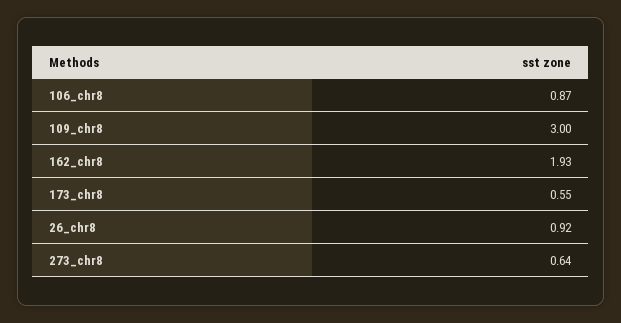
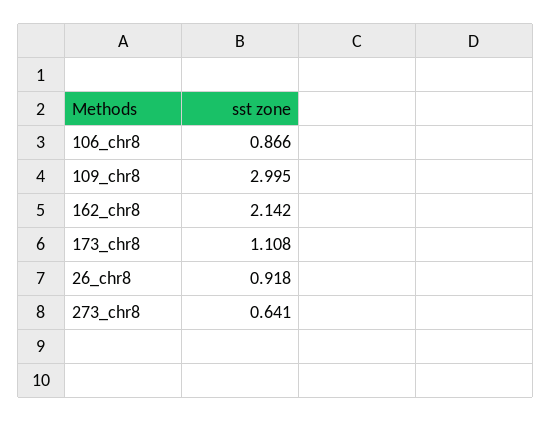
162_chr8: 1.93 -> 2.142
173_chr8: 0.55 -> 1.108

